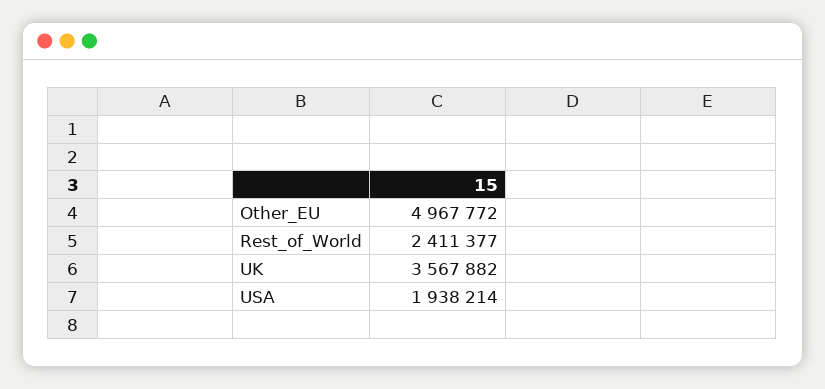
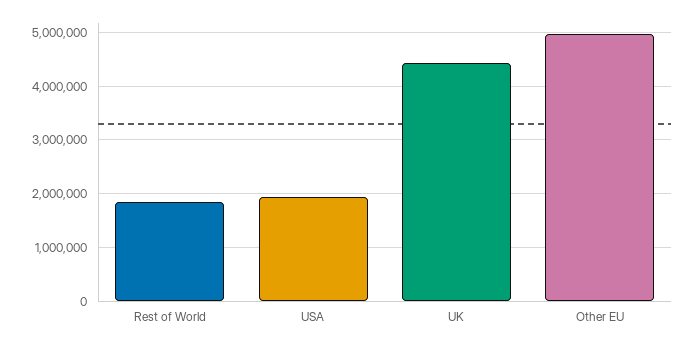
Rest_of_World: 2411377 -> 1800000
UK: 3567882 -> 4400000

